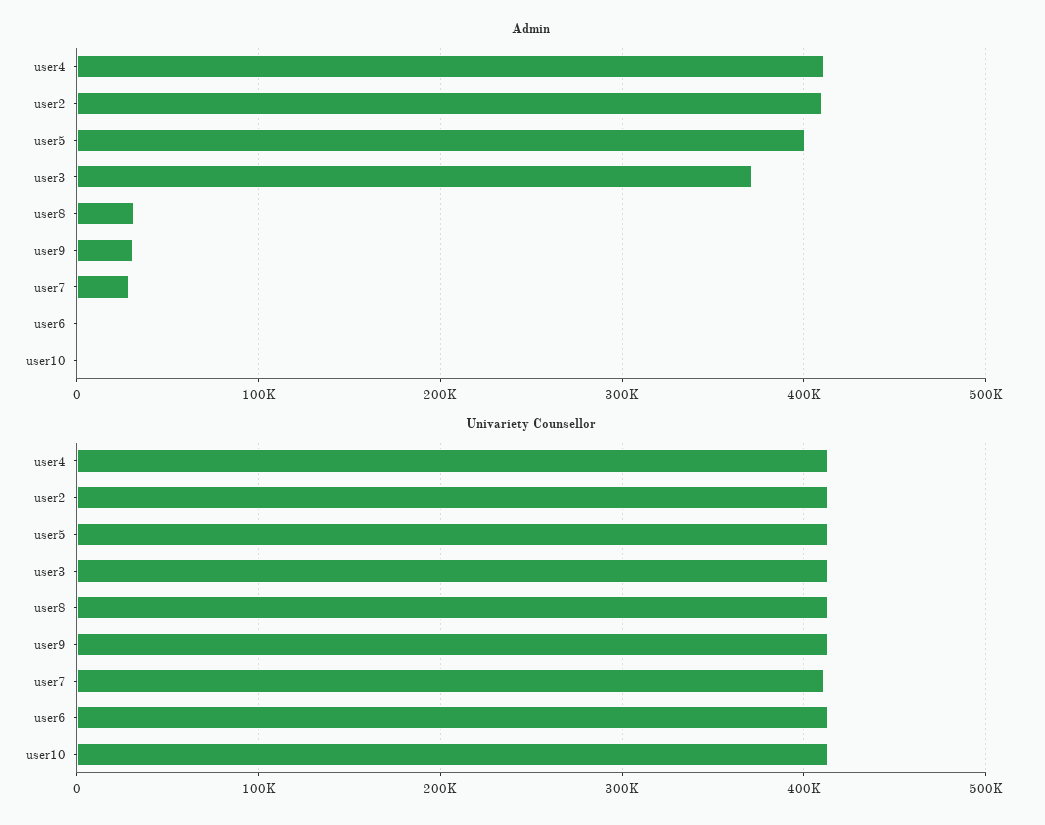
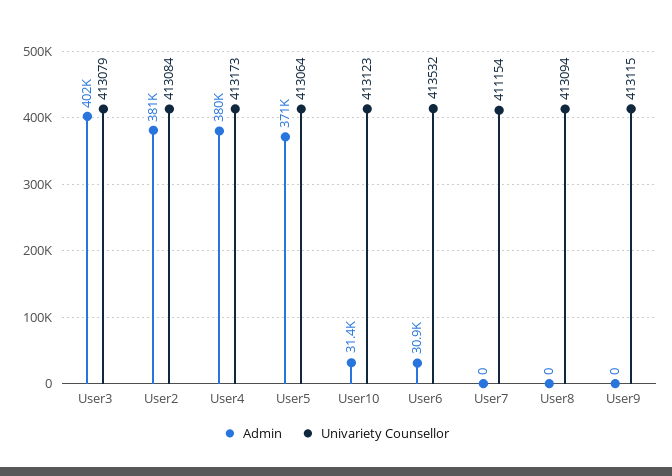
Admin, user4: 410000 -> 380000
Admin, user2: 410000 -> 381000
Admin, user5: 400000 -> 371000
Admin, user3: 370000 -> 402000
Admin, user8: 30000 -> 0
Admin, user9: 30000 -> 0
Admin, user7: 30000 -> 0
Admin, user6: 0 -> 30900
Admin, user10: 0 -> 31400

